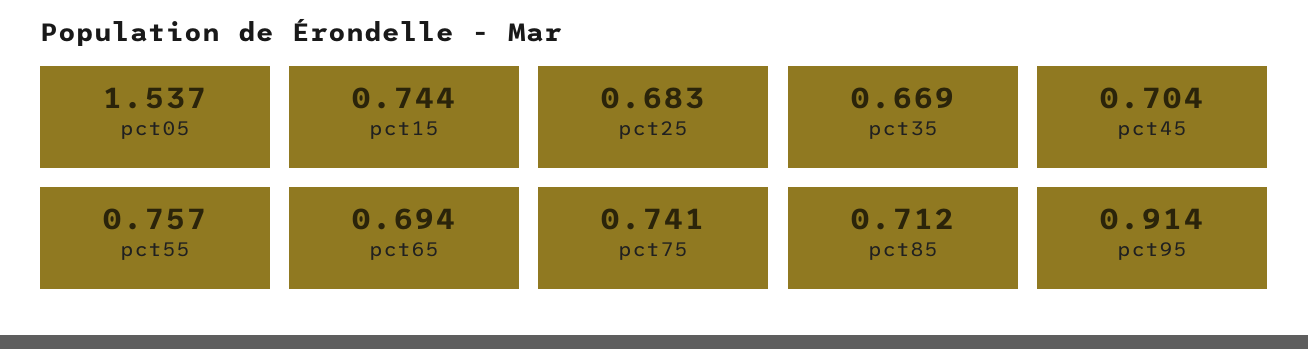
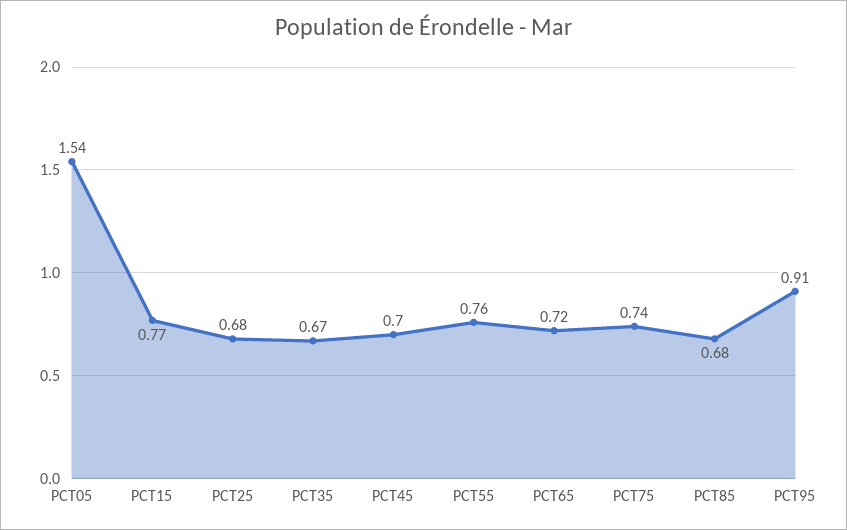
pct15: 0.744 -> 0.77
pct65: 0.694 -> 0.72
pct85: 0.712 -> 0.68

